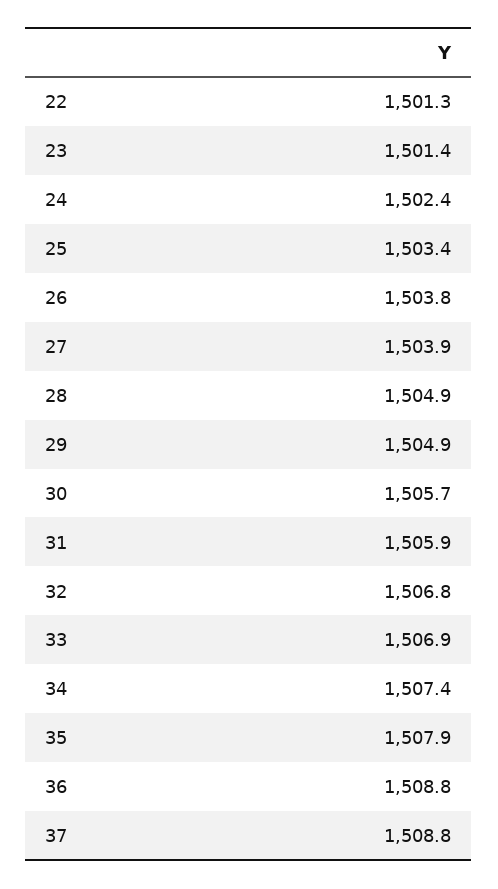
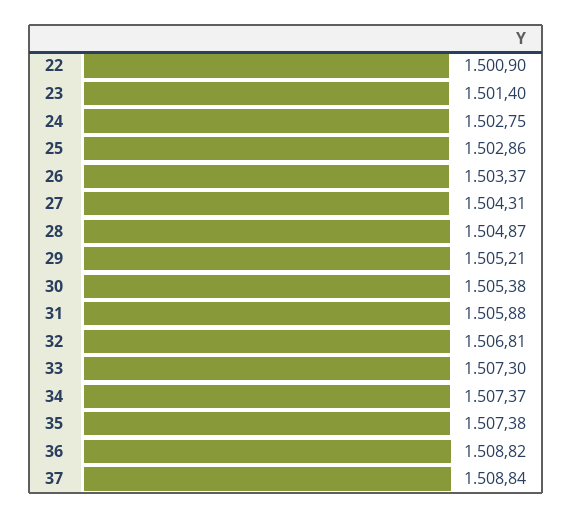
22: 1501.3 -> 1500.9
24: 1502.4 -> 1502.75
25: 1503.4 -> 1502.86
26: 1503.8 -> 1503.37
27: 1503.9 -> 1504.31
29: 1504.9 -> 1505.21
30: 1505.7 -> 1505.38
33: 1506.9 -> 1507.3
35: 1507.9 -> 1507.38

